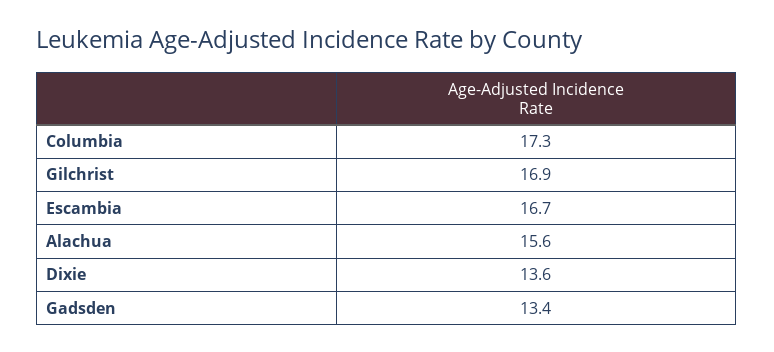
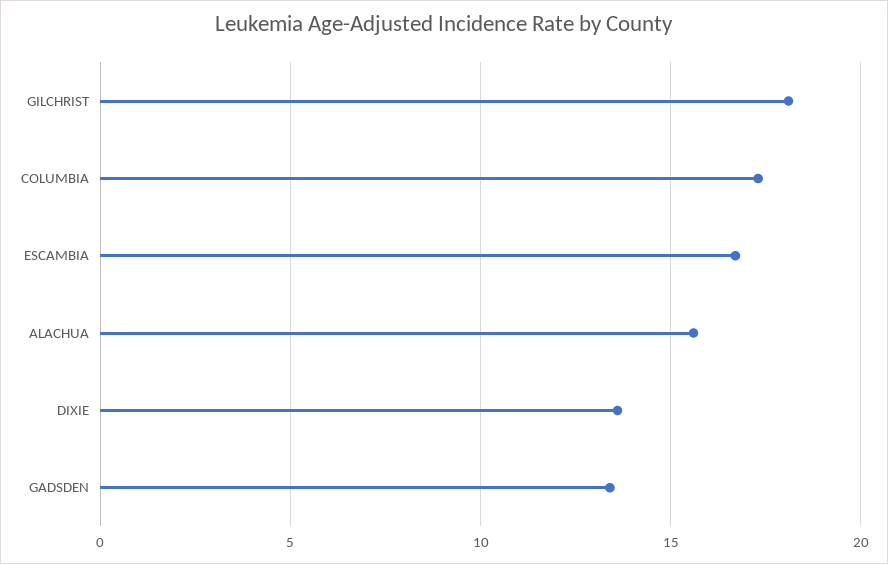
Gilchrist: 16.9 -> 18

